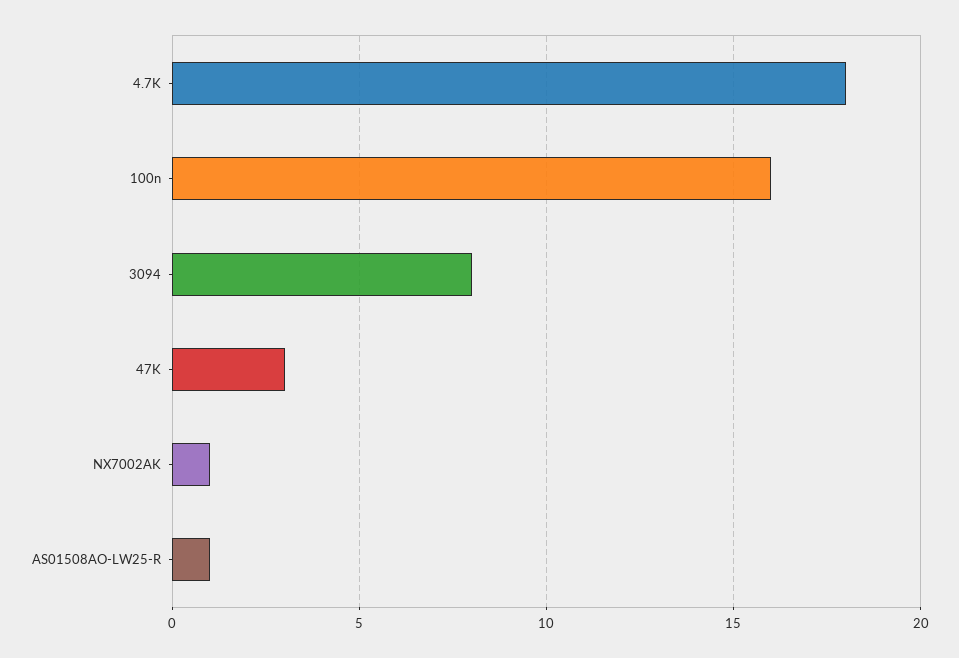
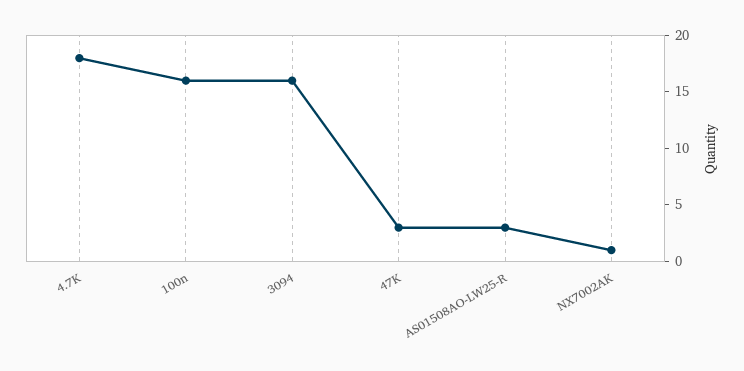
3094: 8 -> 16
AS01508AO-LW25-R: 1 -> 3

